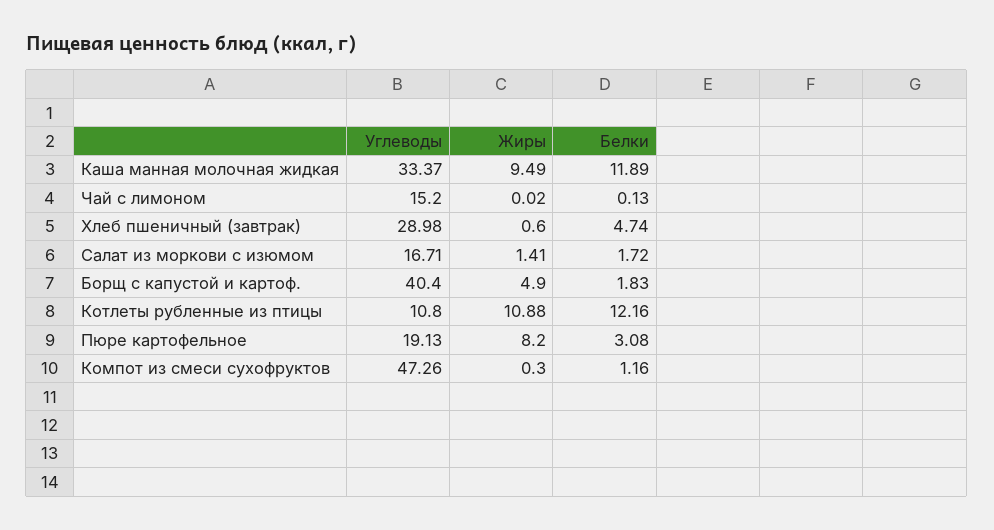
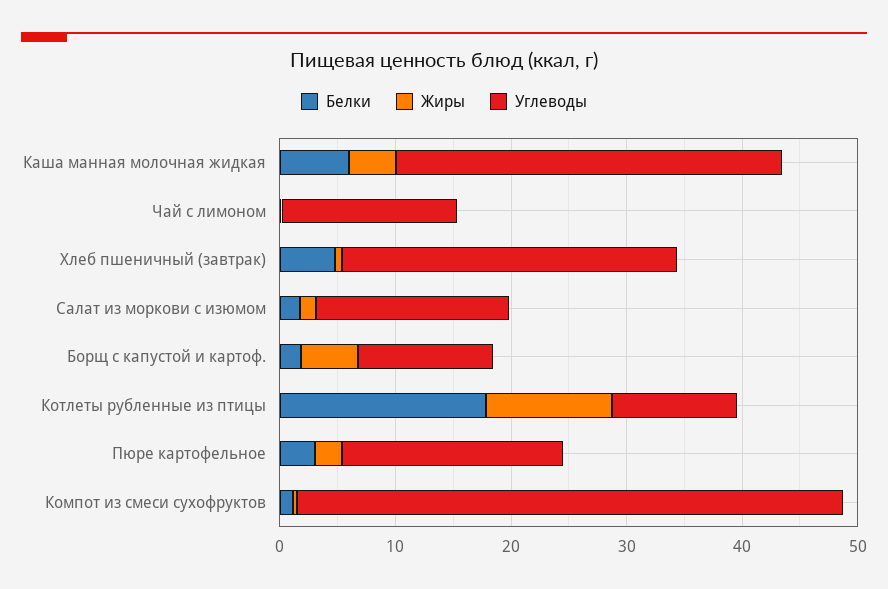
Жиры, Каша манная молочная жидкая: 9.49 -> 4
Белки, Каша манная молочная жидкая: 11.89 -> 6
Углеводы, Борщ с капустой и картоф.: 40.4 -> 12
Белки, Котлеты рубленные из птицы: 12.16 -> 18
Жиры, Пюре картофельное: 8.2 -> 2

